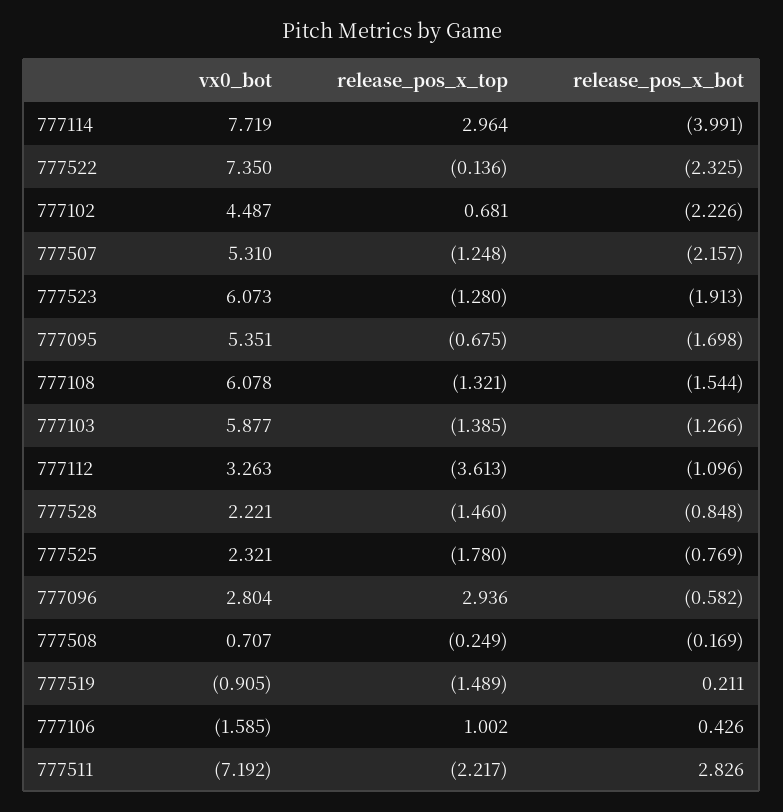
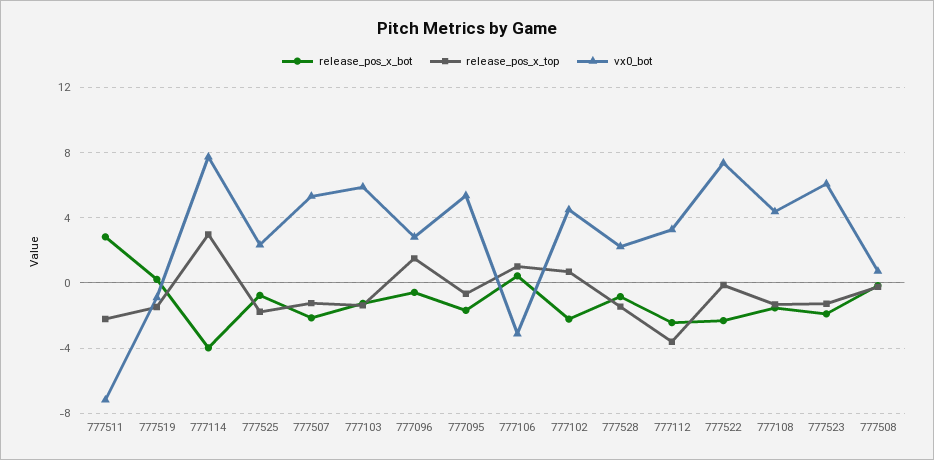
vx0_bot, 777108: 6.078 -> 4.5
release_pos_x_bot, 777112: -1.096 -> -2.5
release_pos_x_top, 777096: 2.936 -> 1.5
vx0_bot, 777106: -1.585 -> -3

